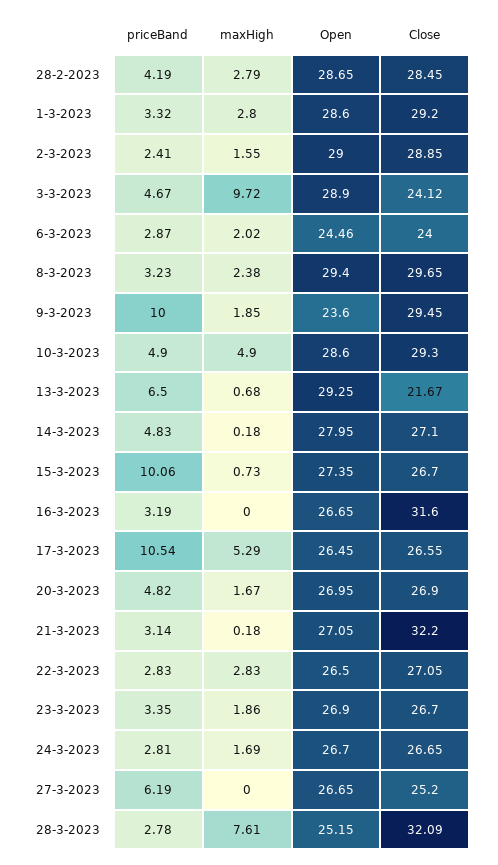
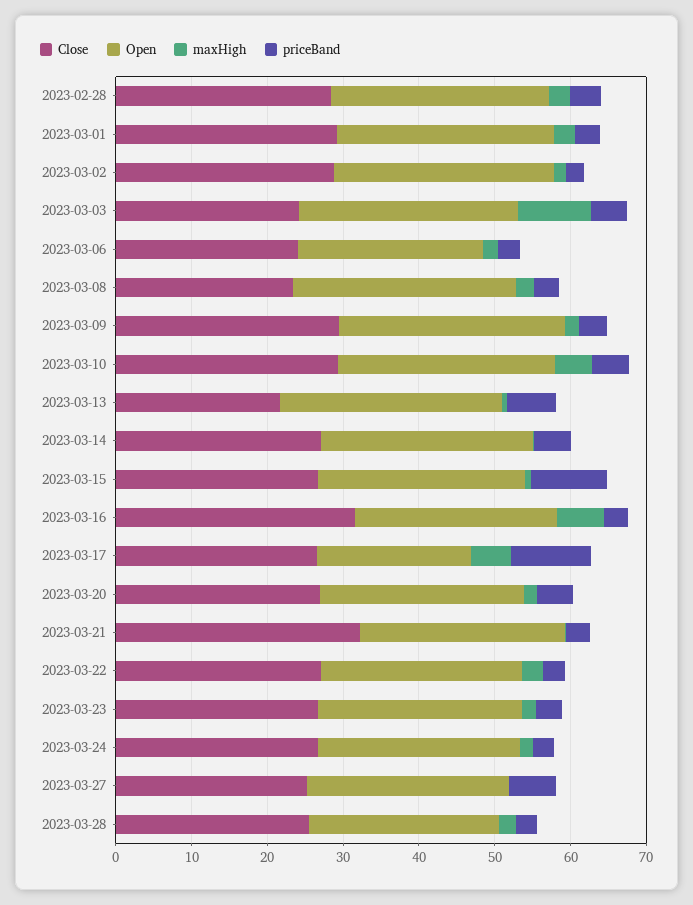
Close, 8-3-2023: 29.65 -> 24
priceBand, 9-3-2023: 10 -> 4
Open, 9-3-2023: 23.6 -> 30
maxHigh, 16-3-2023: 0 -> 6
Open, 17-3-2023: 26.45 -> 20
maxHigh, 28-3-2023: 7.61 -> 2
Close, 28-3-2023: 32.09 -> 26

